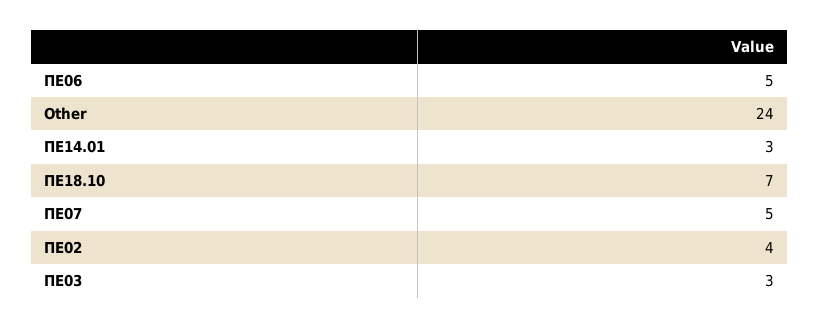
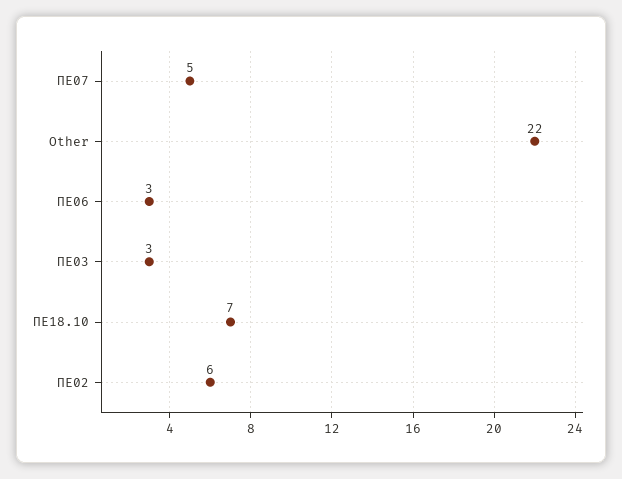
ΠΕ06: 5 -> 3
Other: 24 -> 22
ΠΕ14.01: 3 -> none
ΠΕ02: 4 -> 6

